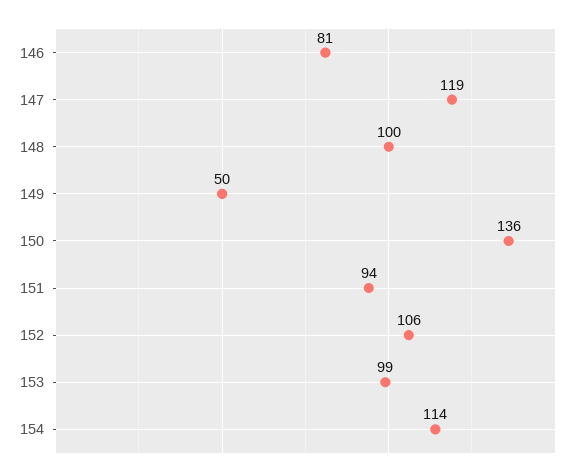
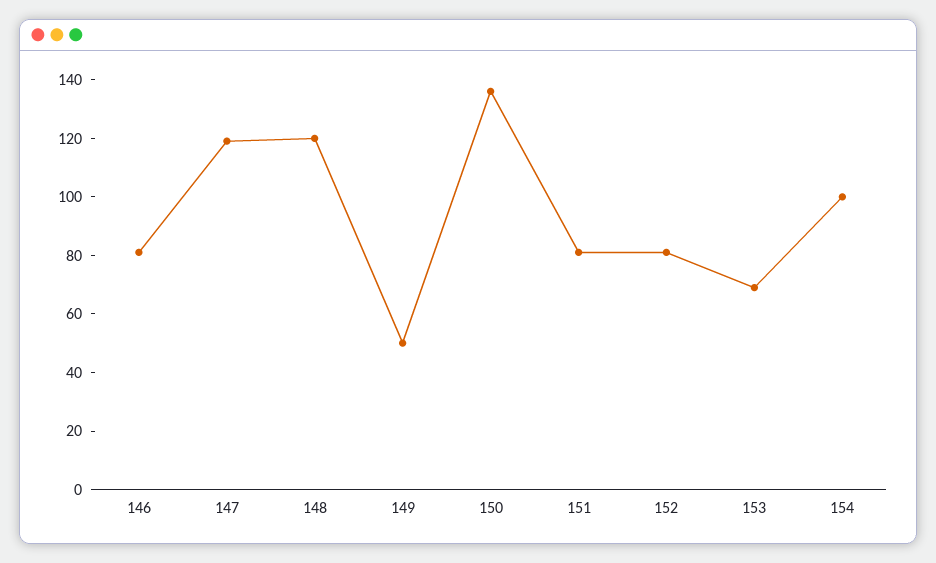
148: 100 -> 120
151: 94 -> 80
152: 106 -> 80
153: 99 -> 70
154: 114 -> 100

